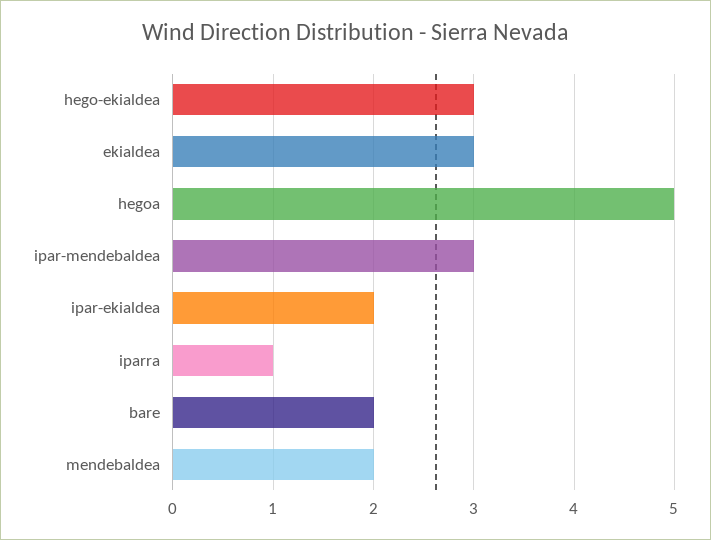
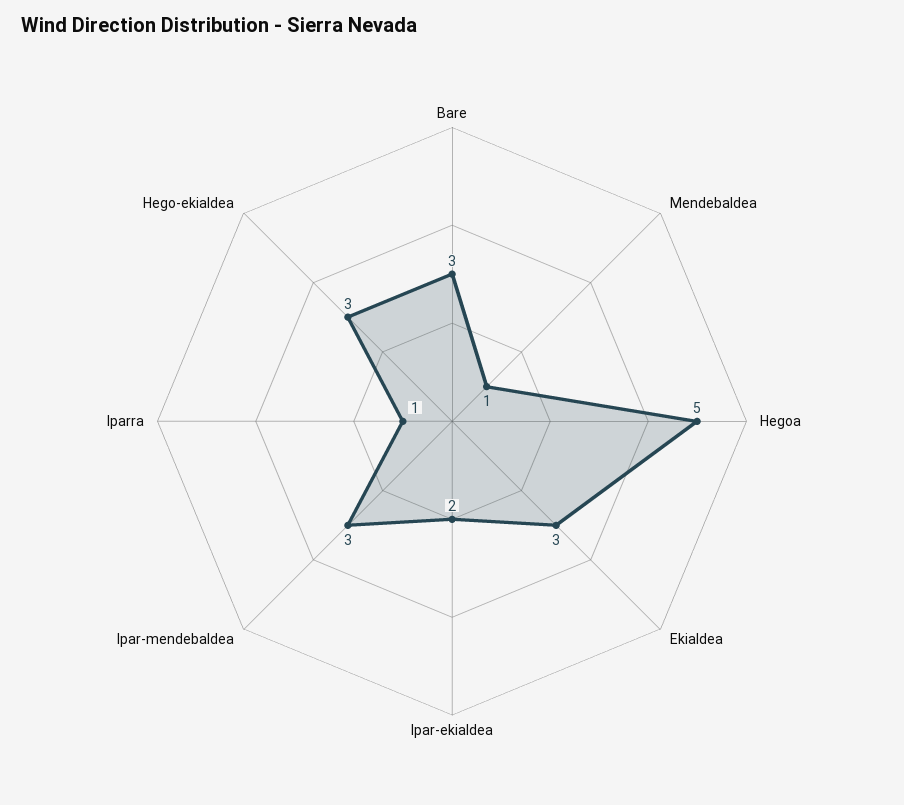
bare: 2 -> 3
mendebaldea: 2 -> 1

